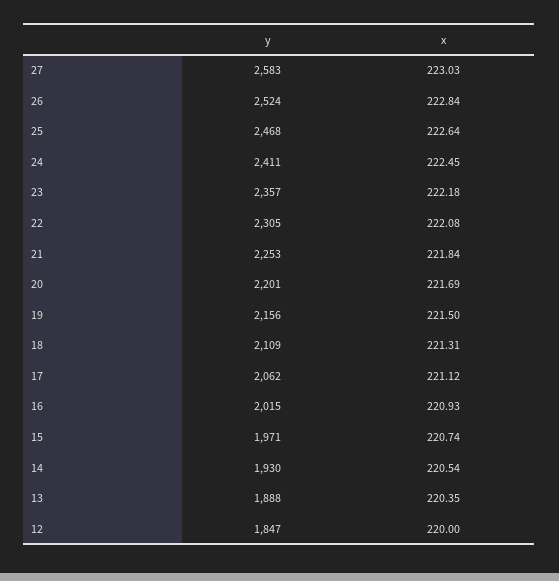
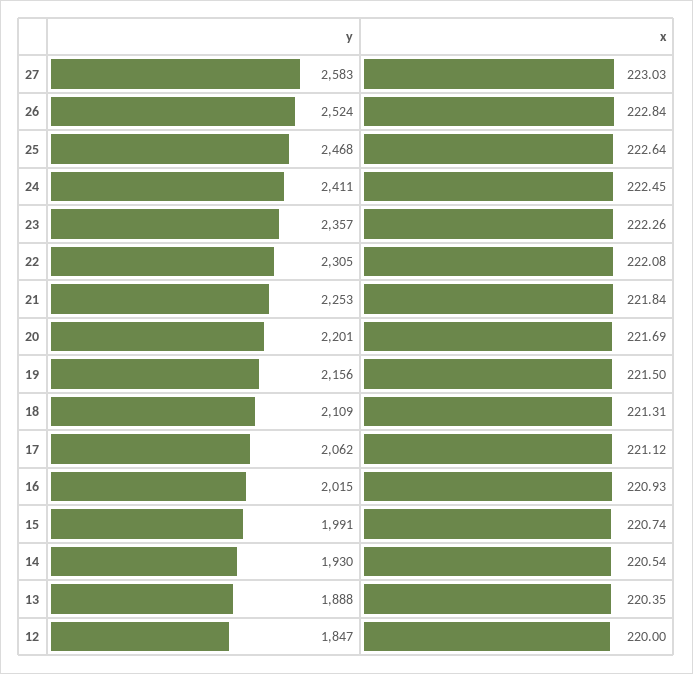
x, 23: 222.18 -> 222.26
y, 15: 1971 -> 1991

